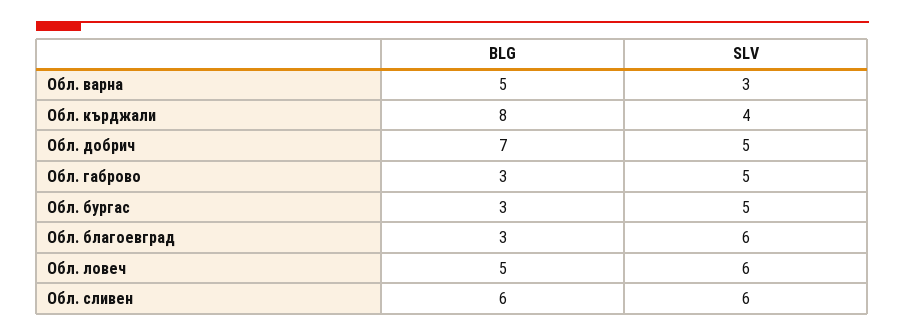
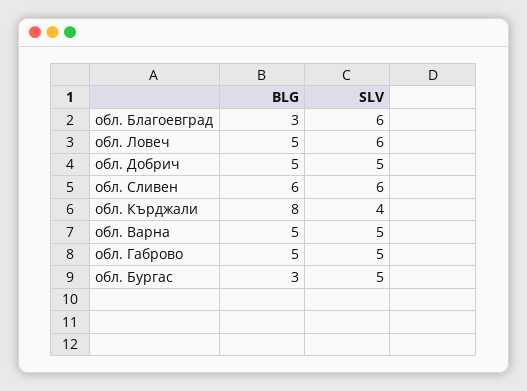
SLV, Обл. варна: 3 -> 5
BLG, Обл. добрич: 7 -> 5
BLG, Обл. габрово: 3 -> 5

